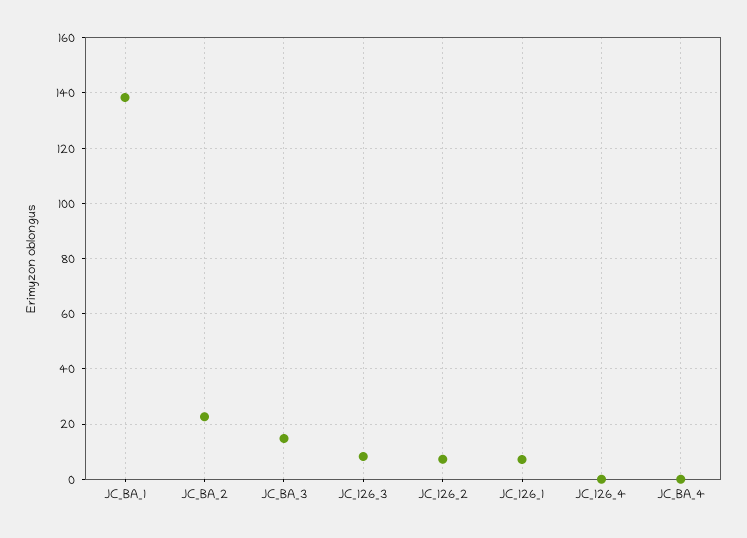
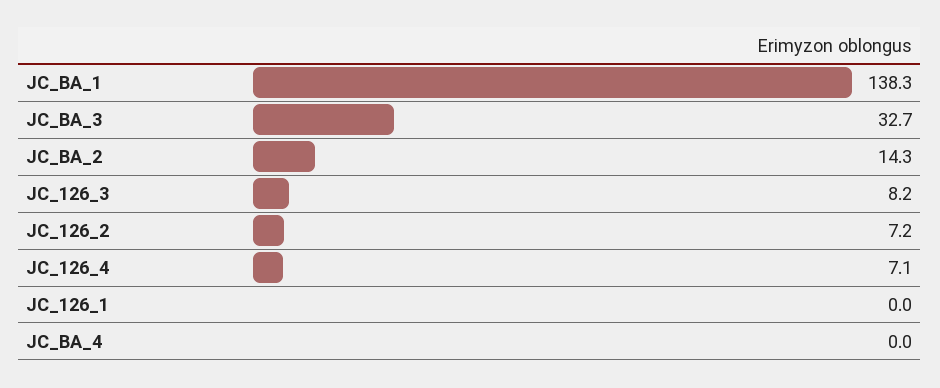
JC_BA_2: 22.5 -> 14.3
JC_BA_3: 15 -> 32.7
JC_126_1: 7.5 -> 0
JC_126_4: 0 -> 7.1

